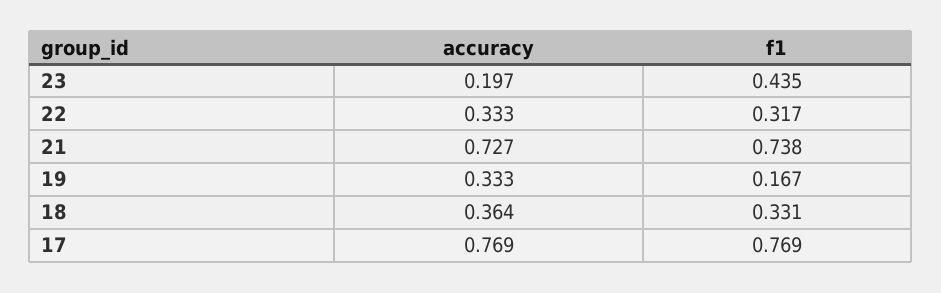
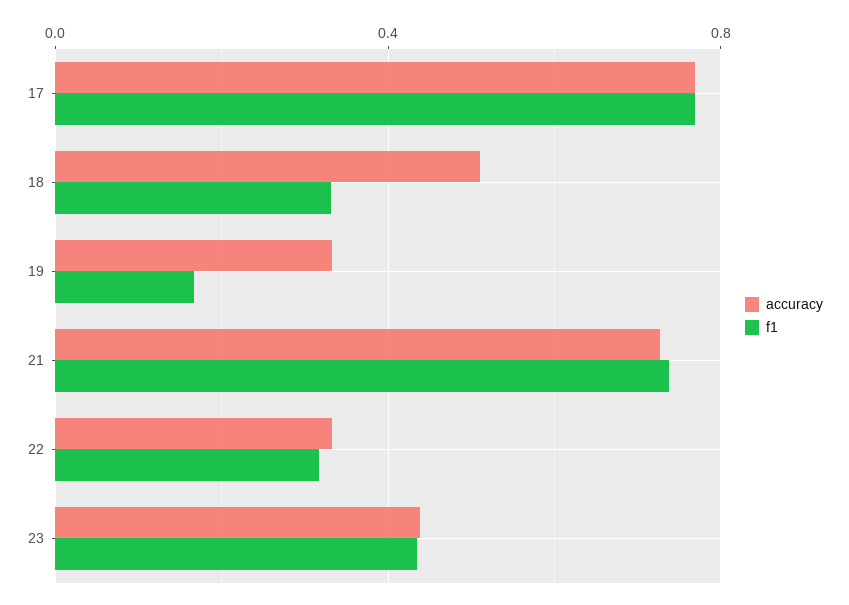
accuracy, 23: 0.197 -> 0.45
accuracy, 18: 0.364 -> 0.5

